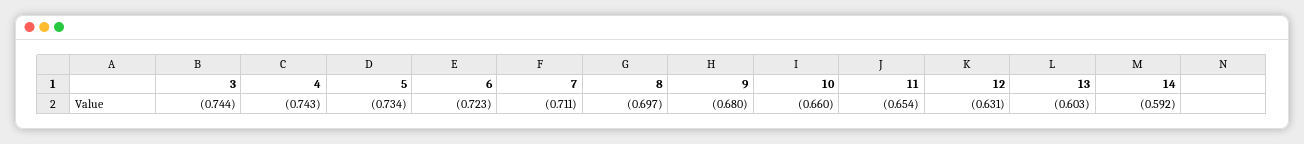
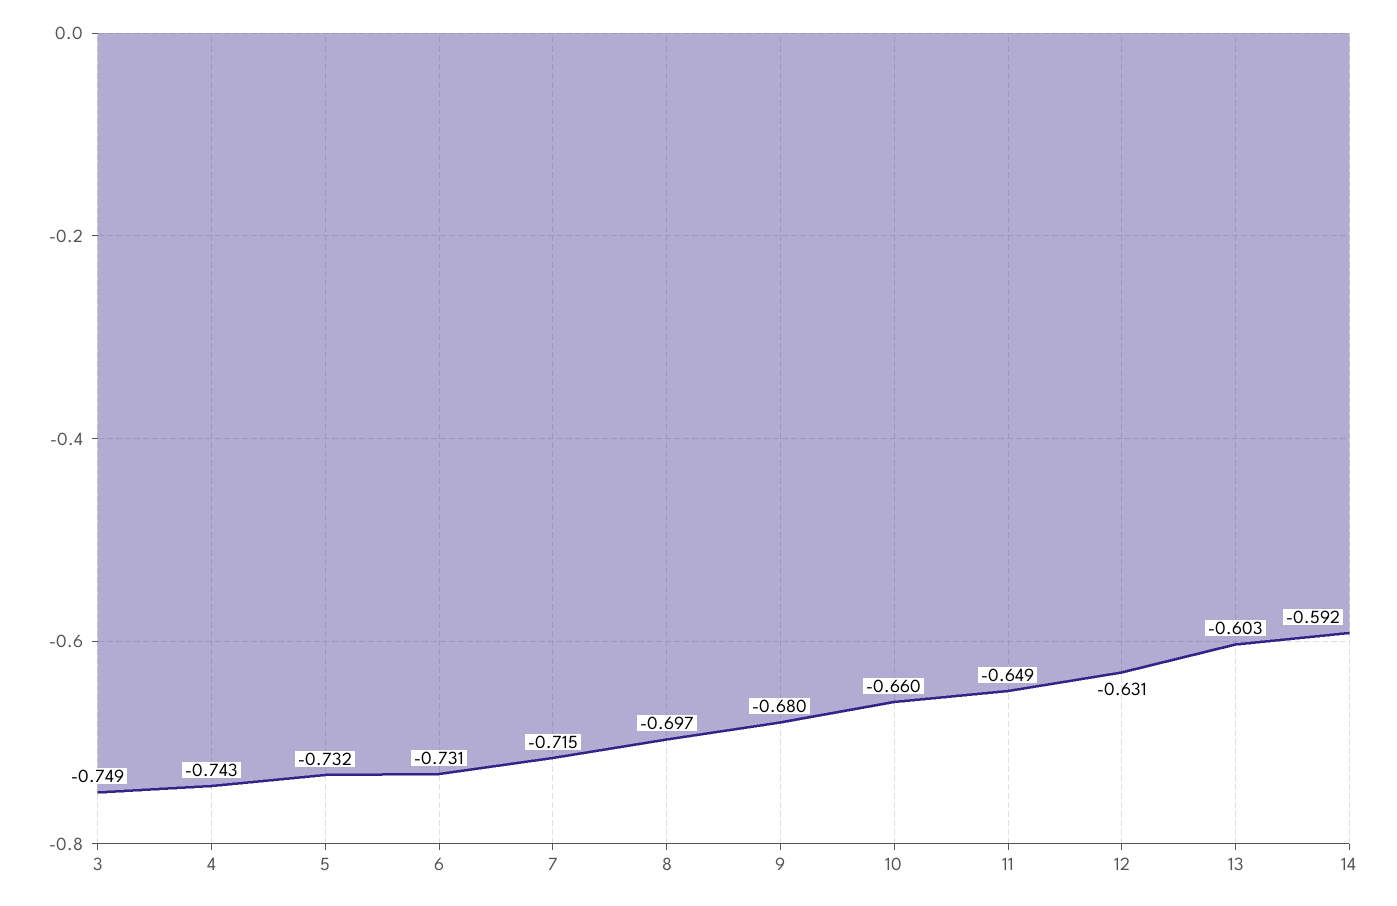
3: -0.744 -> -0.749
5: -0.734 -> -0.732
6: -0.723 -> -0.731
7: -0.711 -> -0.715
11: -0.654 -> -0.649

